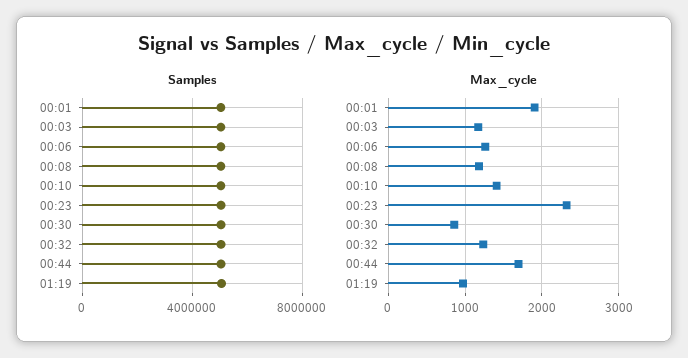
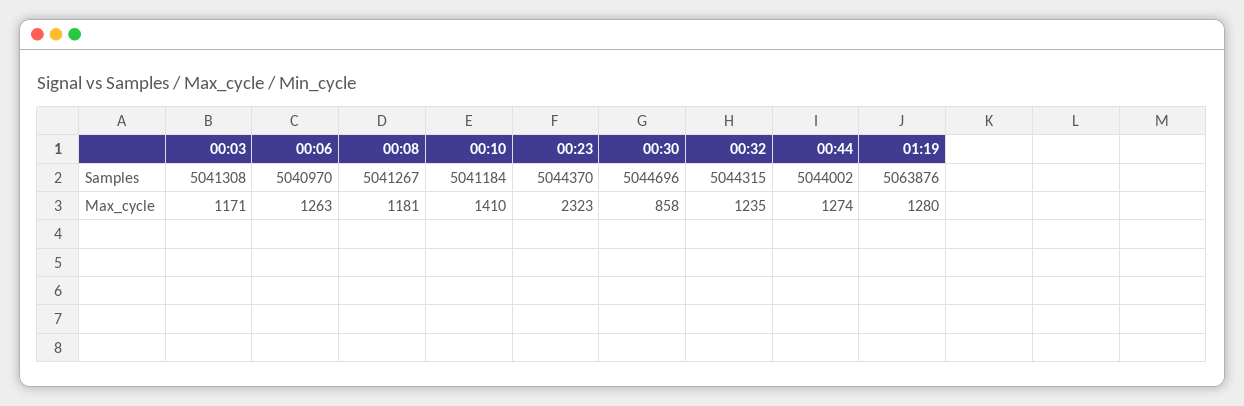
Samples, 00:01: 5000000 -> none
Max_cycle, 00:01: 1900 -> none
Max_cycle, 00:44: 1700 -> 1274
Max_cycle, 01:19: 1000 -> 1280

